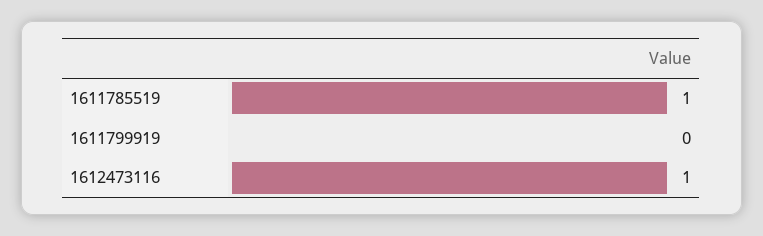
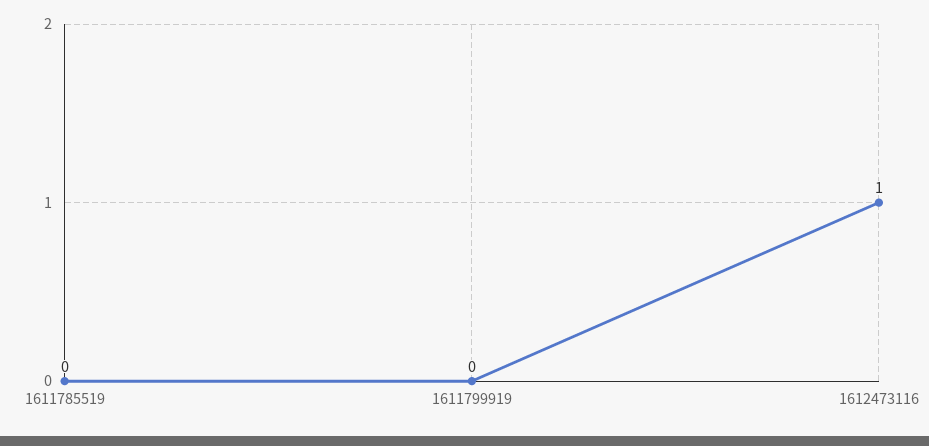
1611785519: 1 -> 0

